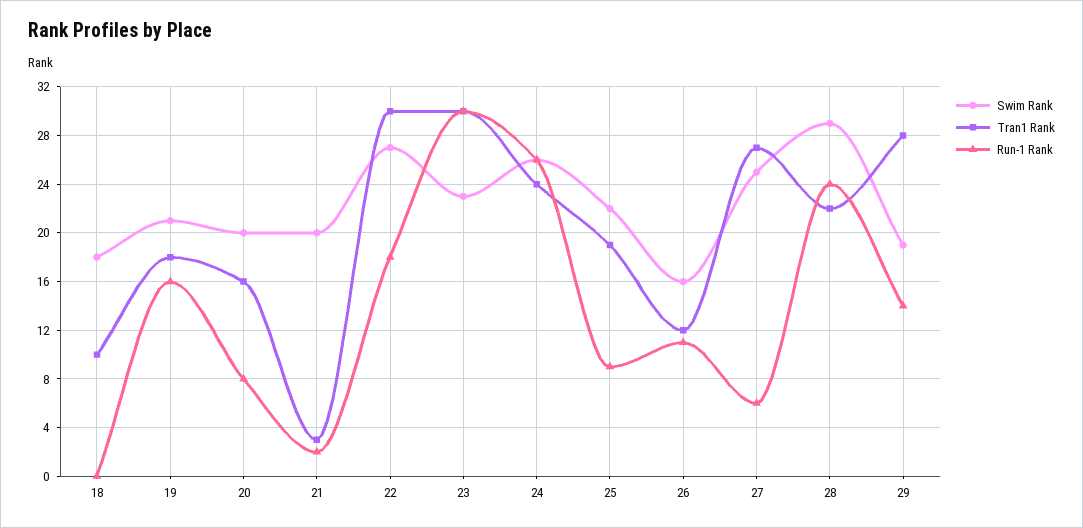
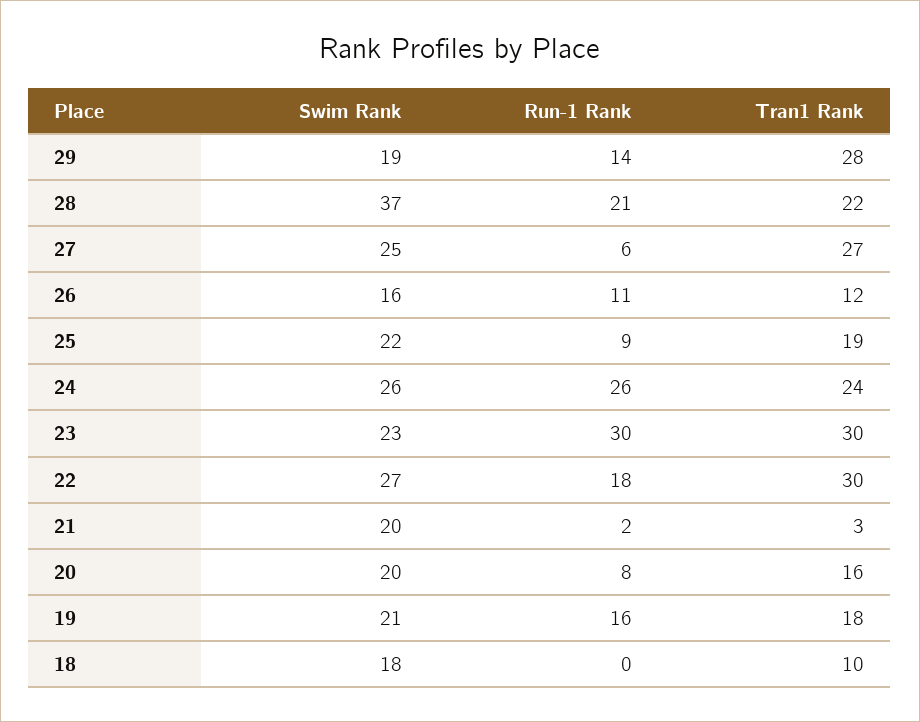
Swim Rank, 28: 29 -> 37
Run-1 Rank, 28: 24 -> 21

